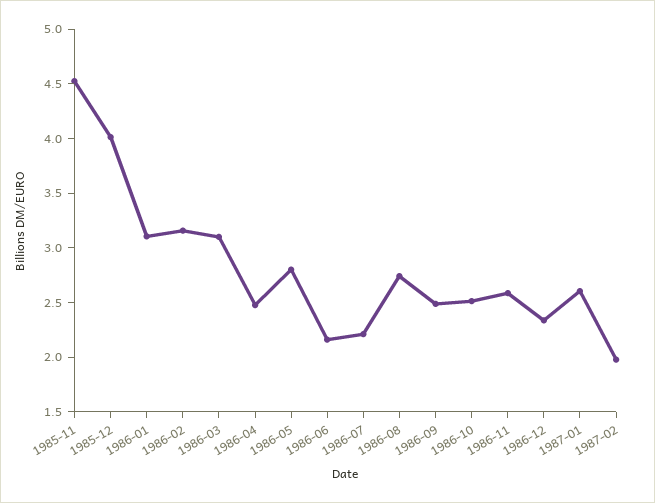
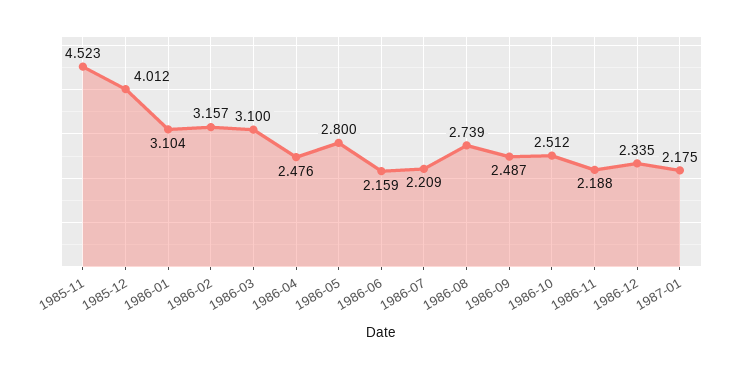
1986-11: 2.6 -> 2.188
1987-01: 2.6 -> 2.175
1987-02: 2 -> none

